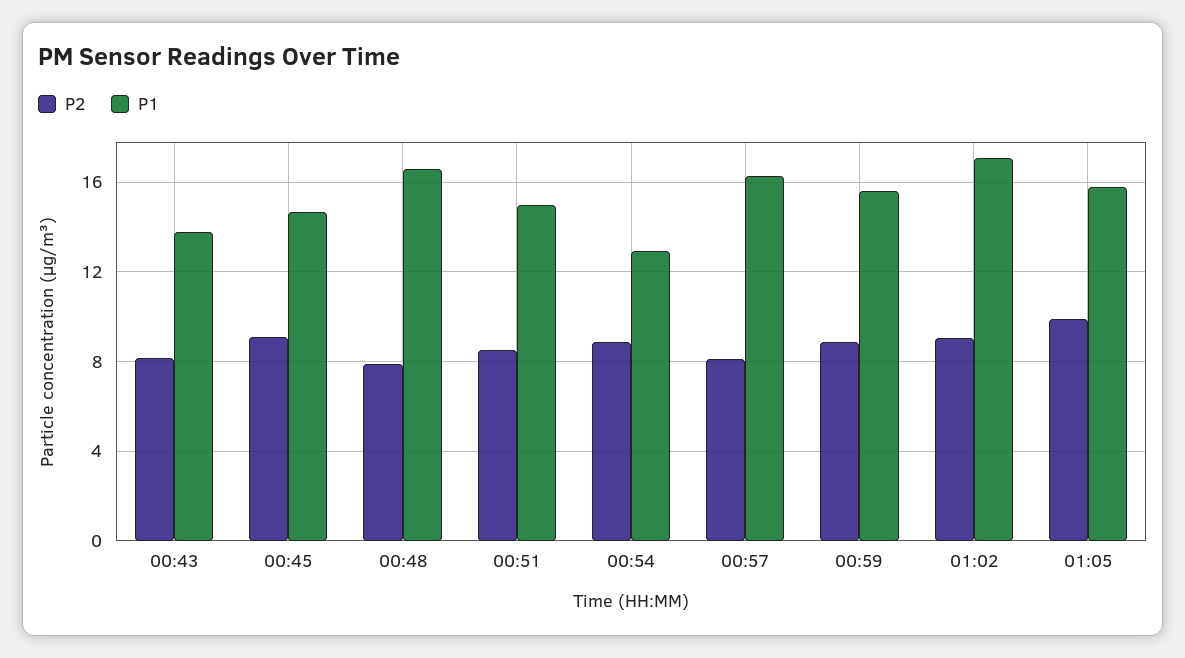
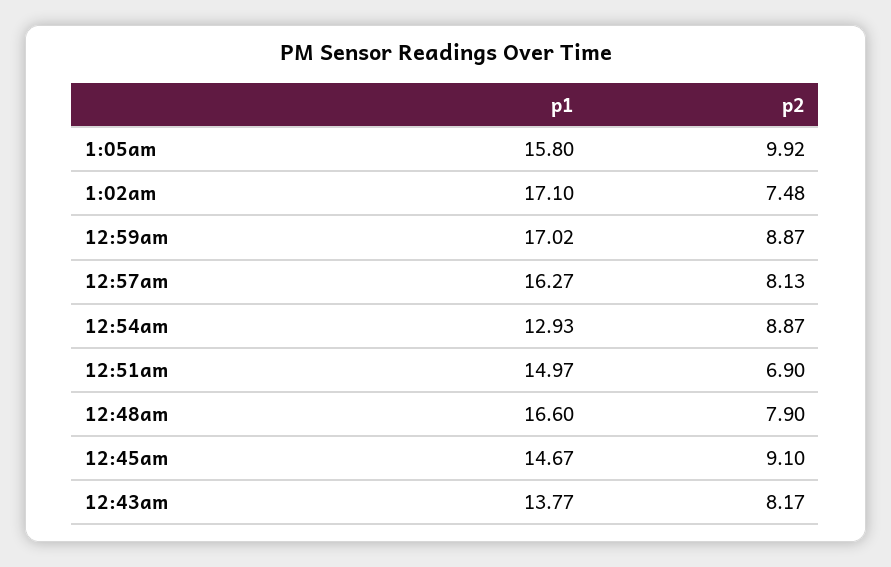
P2, 00:51: 8.5 -> 6.9
P1, 00:59: 15.5 -> 17.02
P2, 01:02: 9 -> 7.48

